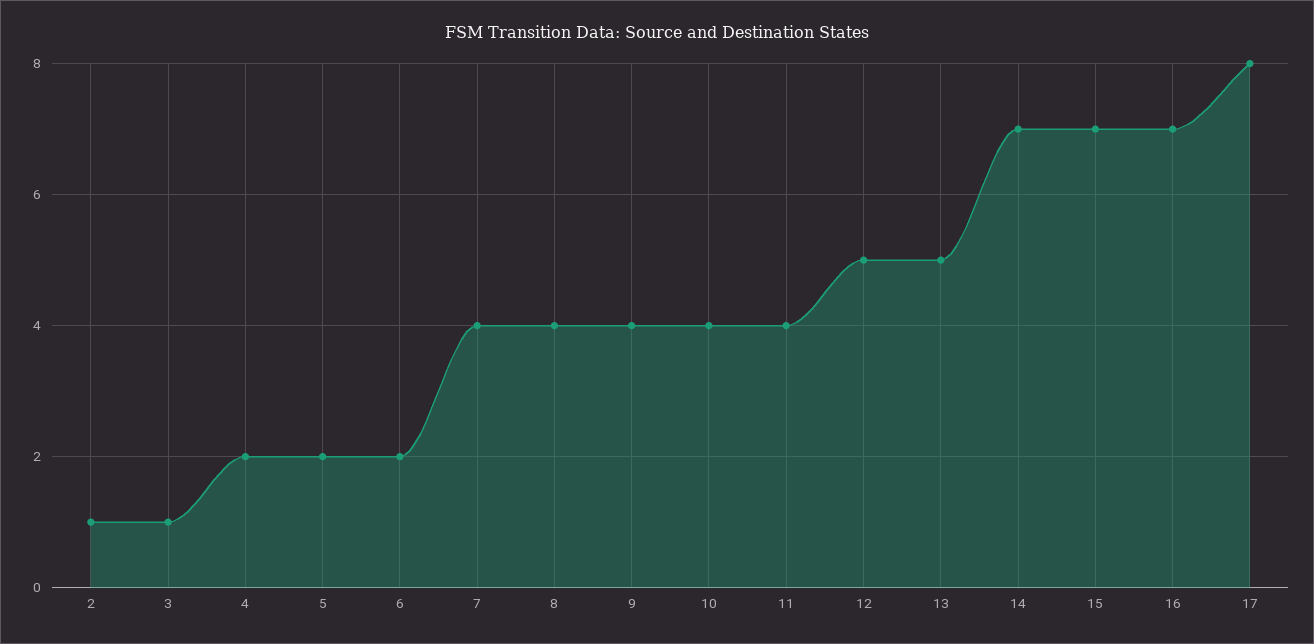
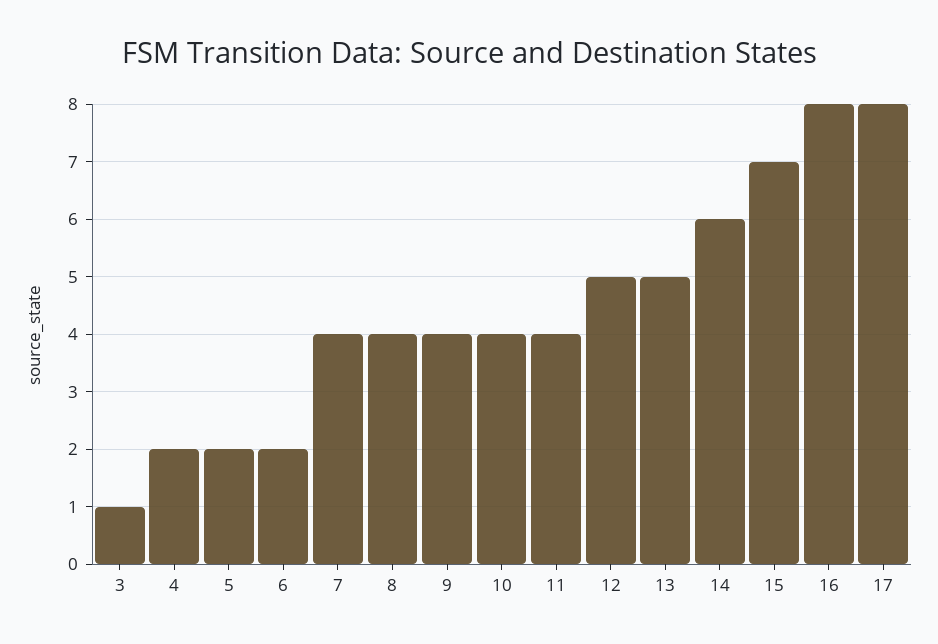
2: 1 -> none
14: 7 -> 6
16: 7 -> 8

